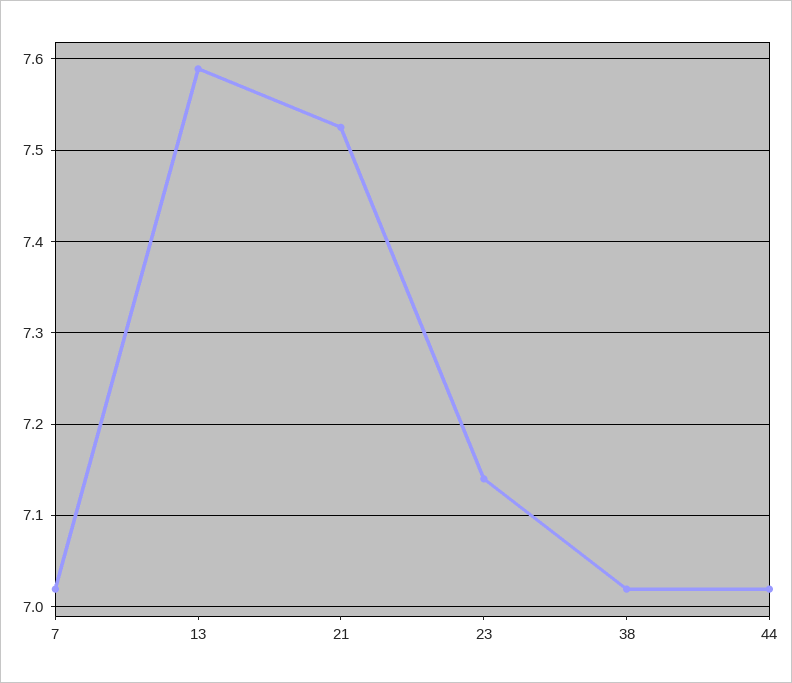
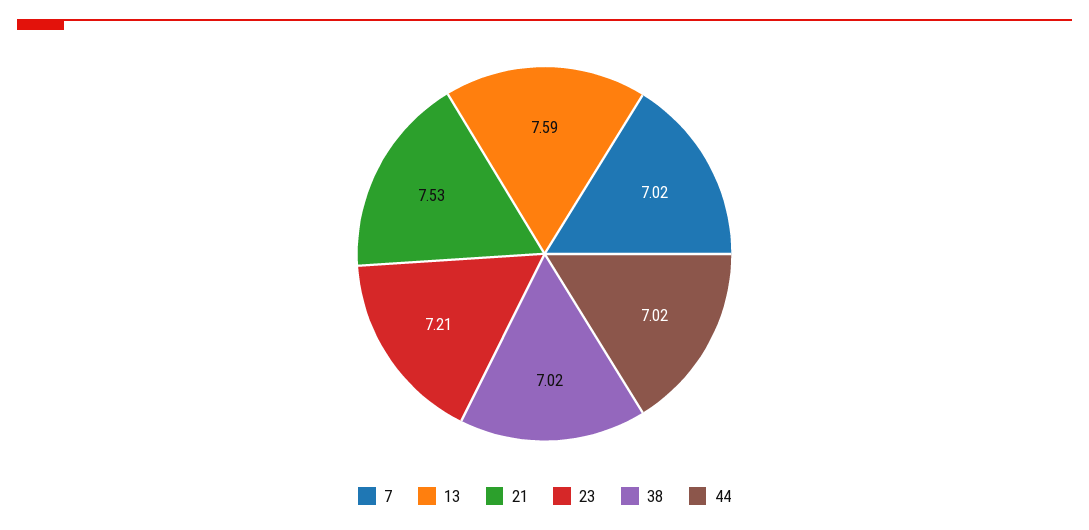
23: 7.14 -> 7.21

